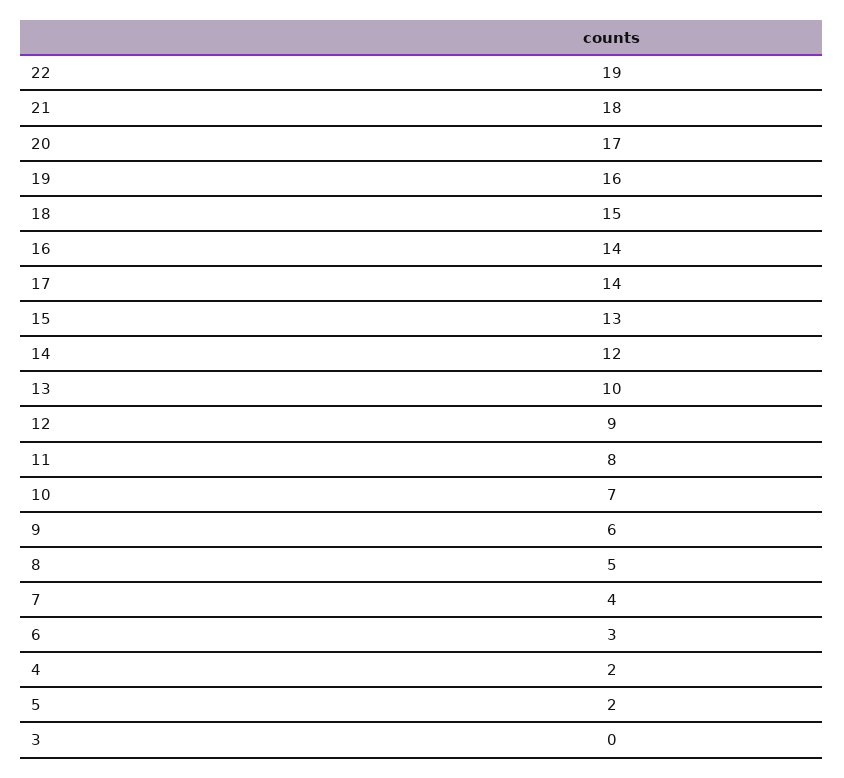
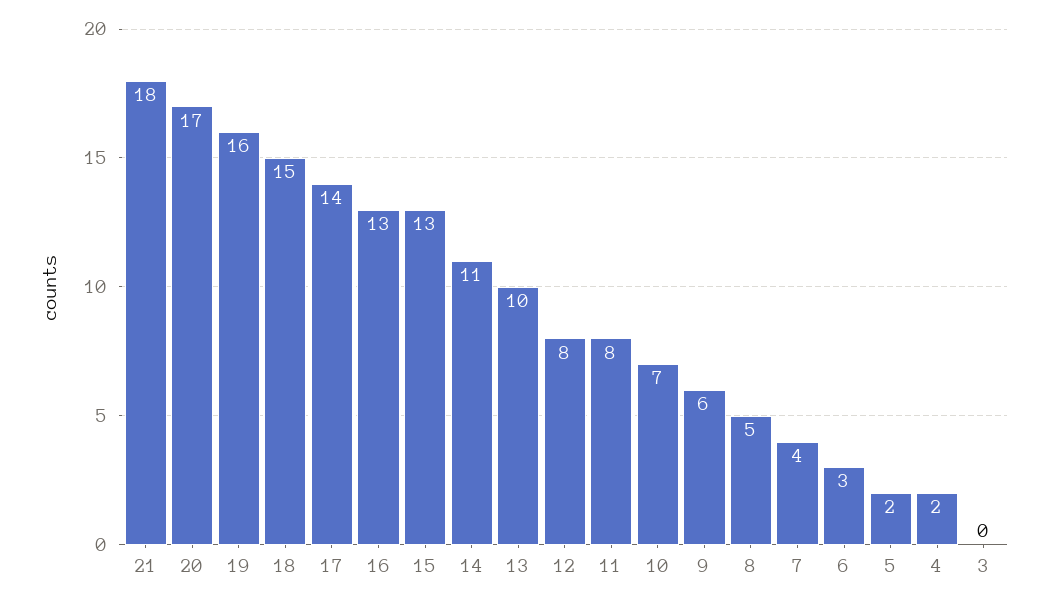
22: 19 -> none
16: 14 -> 13
14: 12 -> 11
12: 9 -> 8

